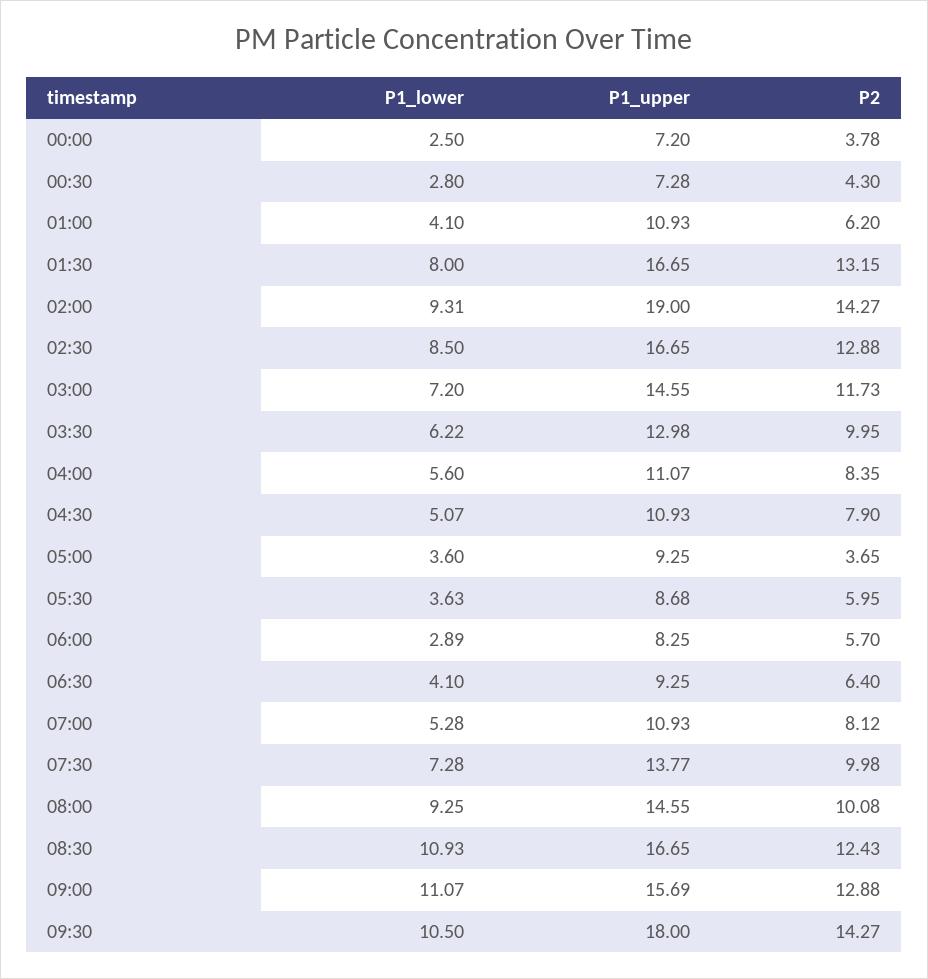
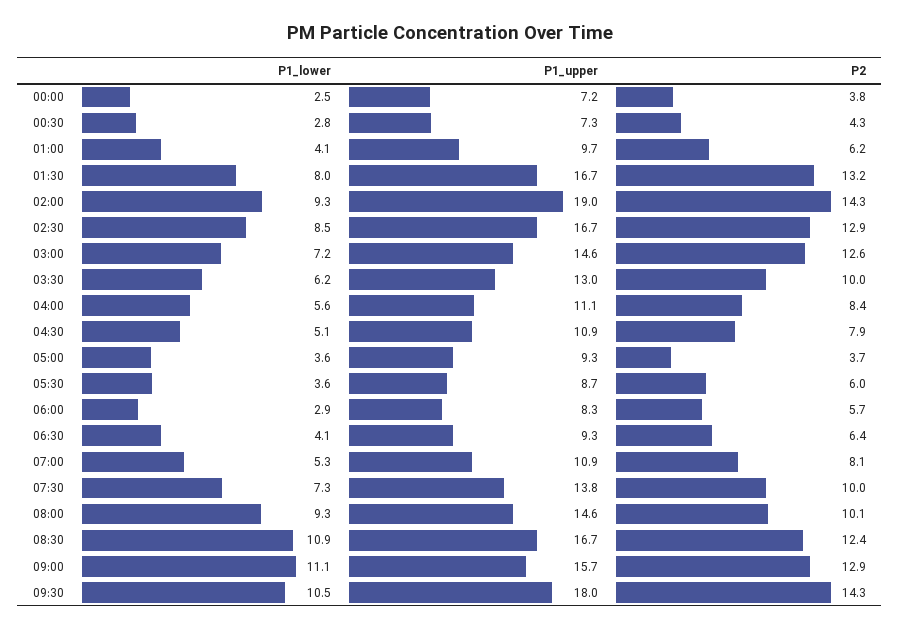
P1_upper, 01:00: 10.93 -> 9.7
P2, 03:00: 11.73 -> 12.6

